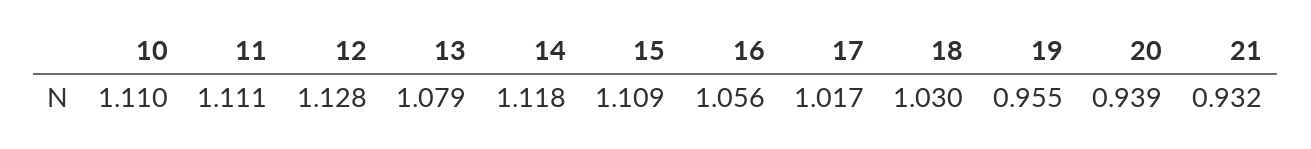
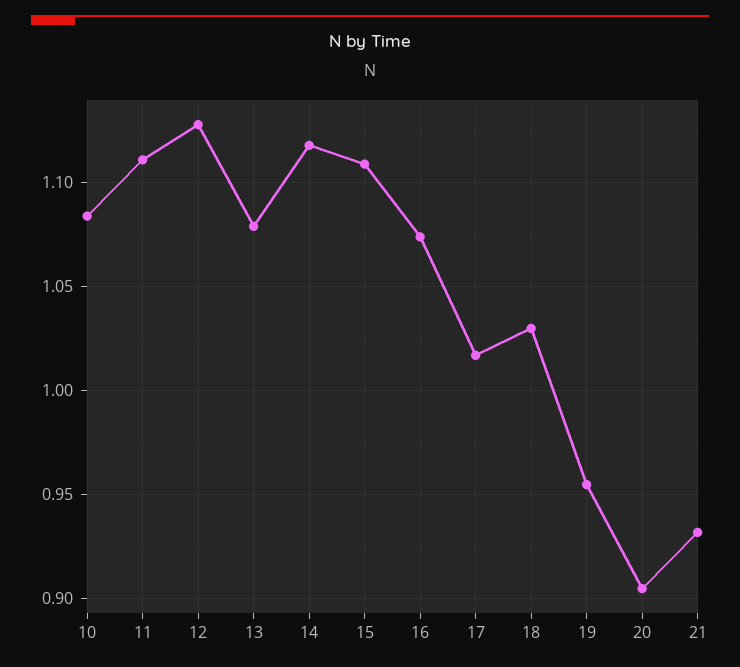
10: 1.11 -> 1.085
16: 1.056 -> 1.075
20: 0.939 -> 0.905

